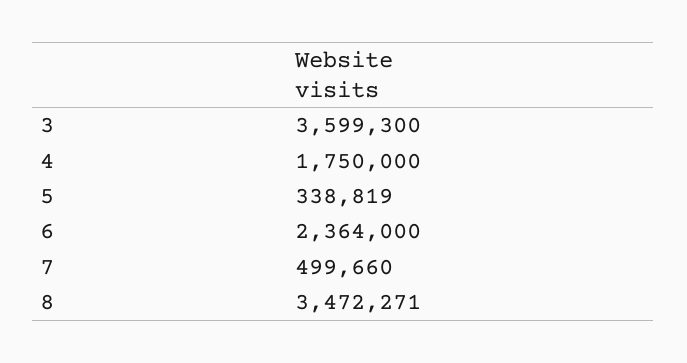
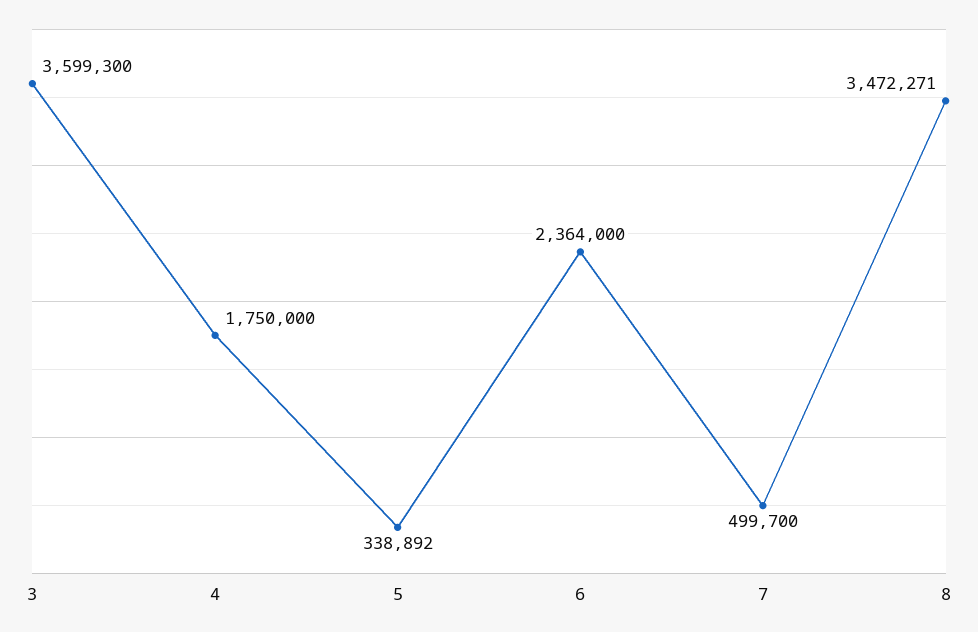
5: 338819 -> 338892
7: 499660 -> 499700

